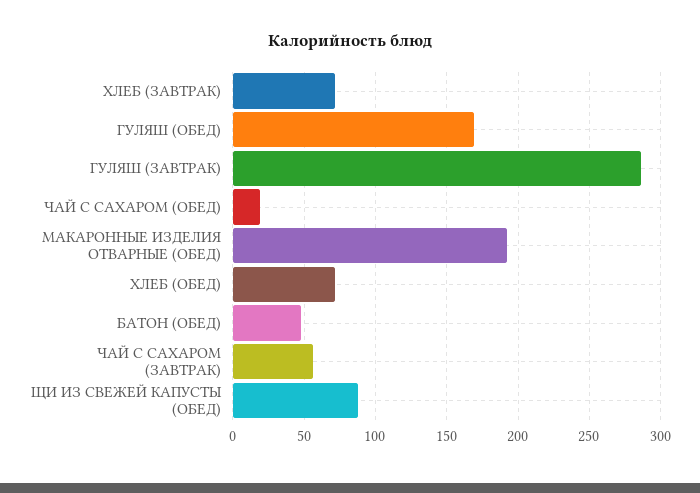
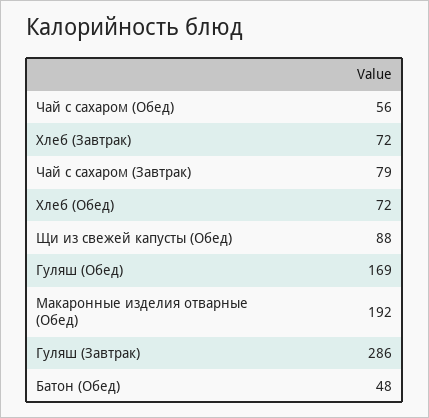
ЧАЙ С САХАРОМ (ОБЕД): 20 -> 56
ЧАЙ С САХАРОМ (ЗАВТРАК): 55 -> 79

